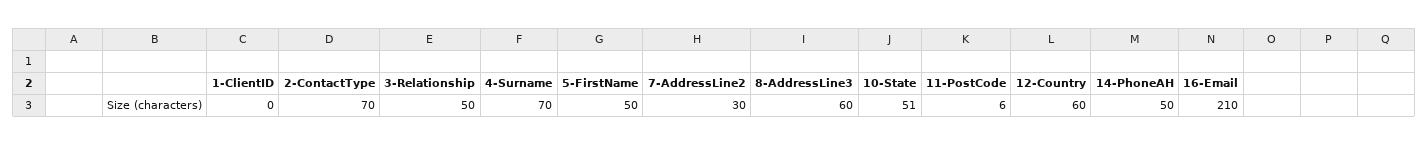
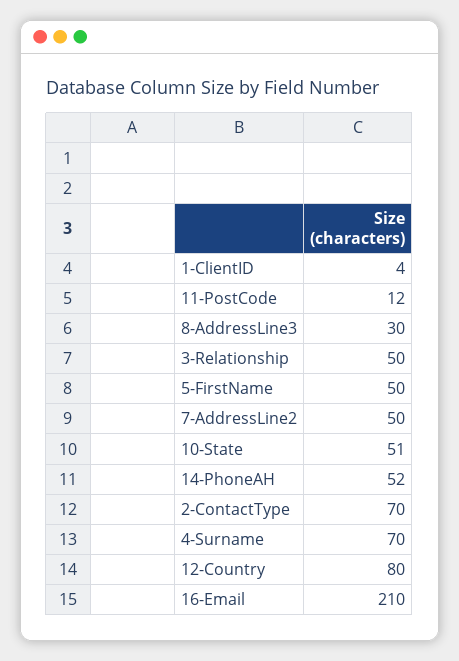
1-ClientID: 0 -> 4
7-AddressLine2: 30 -> 50
8-AddressLine3: 60 -> 30
11-PostCode: 6 -> 12
12-Country: 60 -> 80
14-PhoneAH: 50 -> 52

